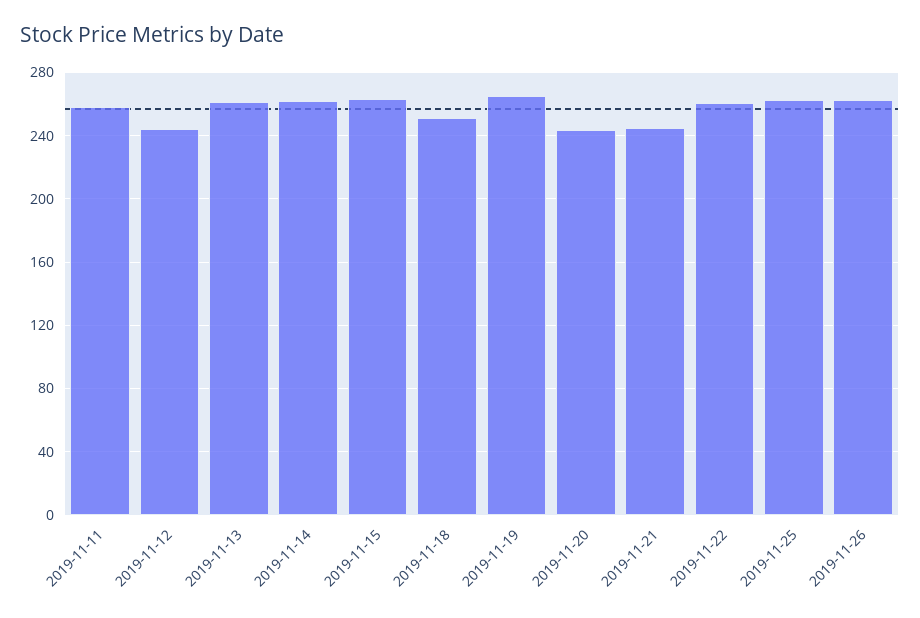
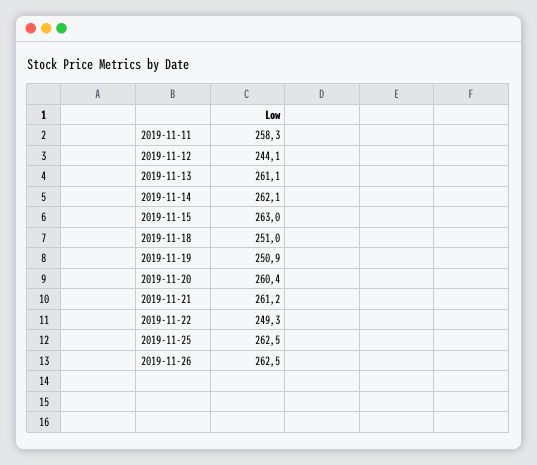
2019-11-19: 265 -> 250.9
2019-11-20: 245 -> 260.4
2019-11-21: 245 -> 261.2
2019-11-22: 260 -> 249.3

